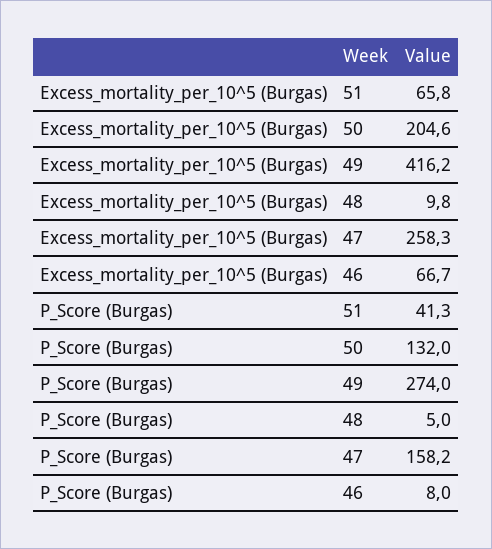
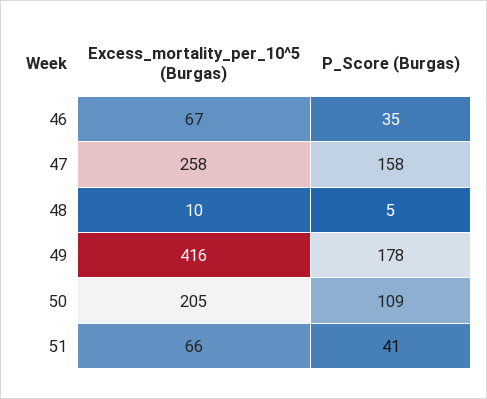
P_Score (Burgas), 50: 132 -> 109
P_Score (Burgas), 49: 274 -> 178
P_Score (Burgas), 46: 8 -> 35

